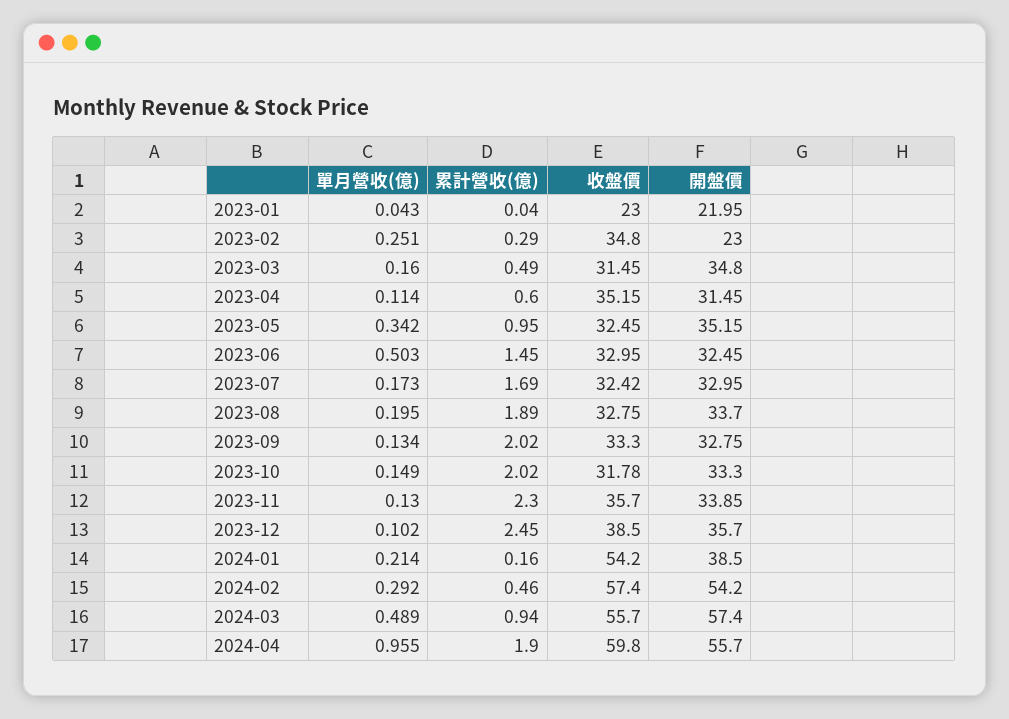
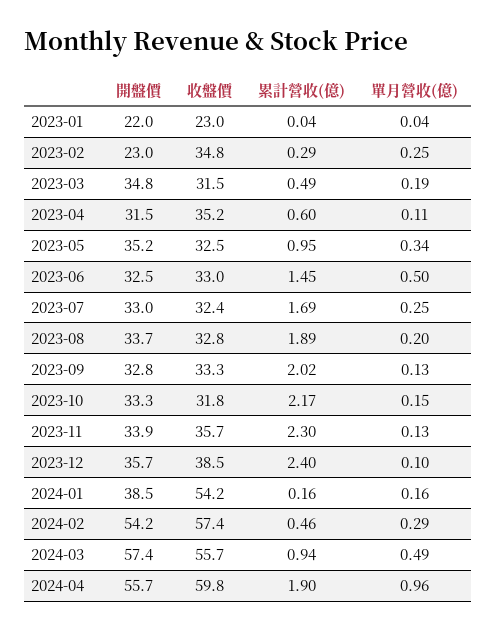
單月營收(億), 2023-03: 0.16 -> 0.19
單月營收(億), 2023-07: 0.173 -> 0.25
累計營收(億), 2023-10: 2.02 -> 2.17
累計營收(億), 2023-12: 2.45 -> 2.4
單月營收(億), 2024-01: 0.214 -> 0.16

